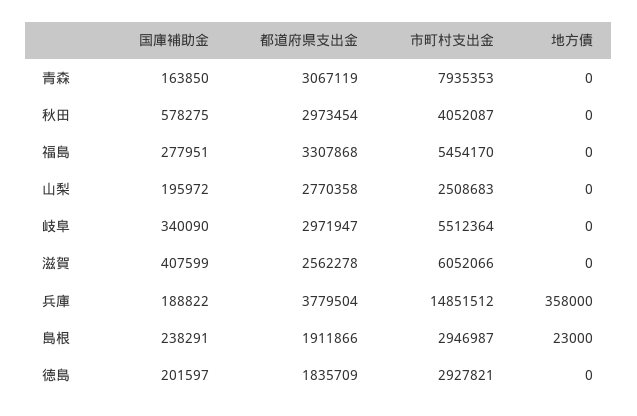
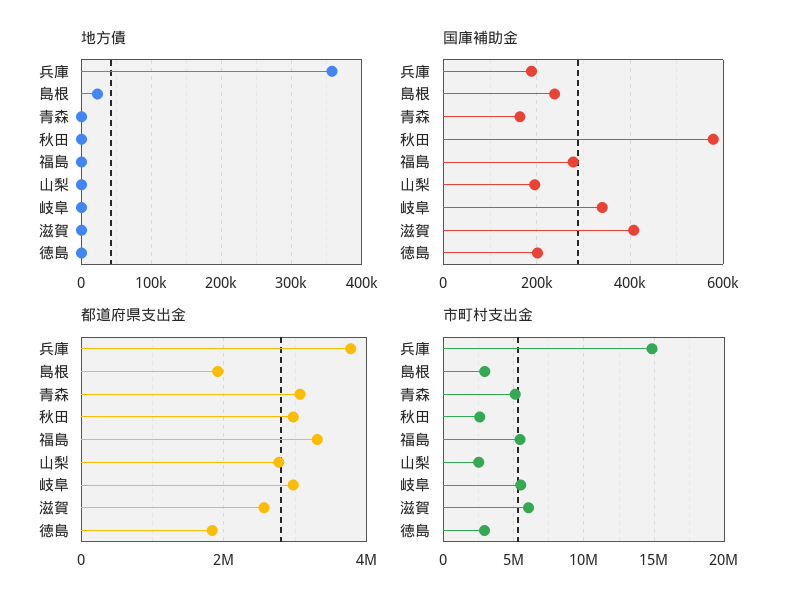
市町村支出金, 青森: 7935353 -> 5000000
市町村支出金, 秋田: 4052087 -> 2500000

